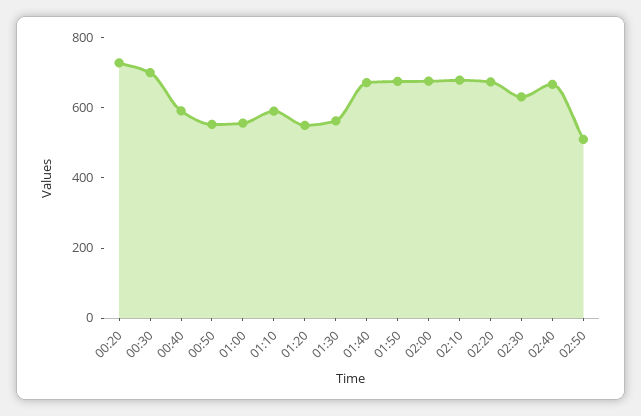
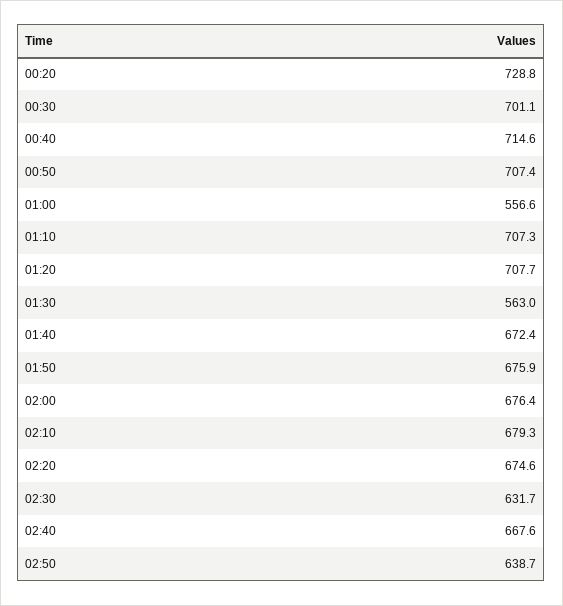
00:40: 600 -> 714.6
00:50: 550 -> 707.4
01:10: 600 -> 707.3
01:20: 550 -> 707.7
02:50: 500 -> 638.7

